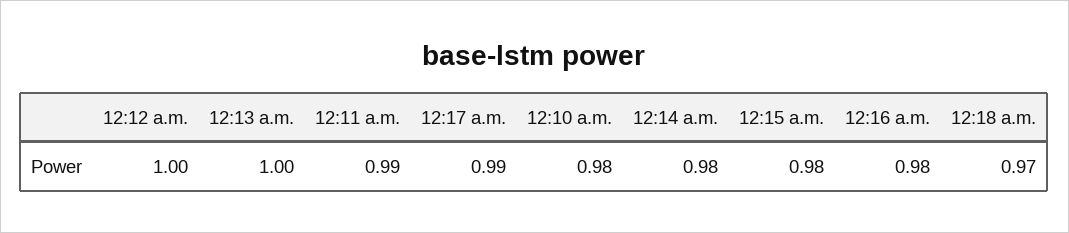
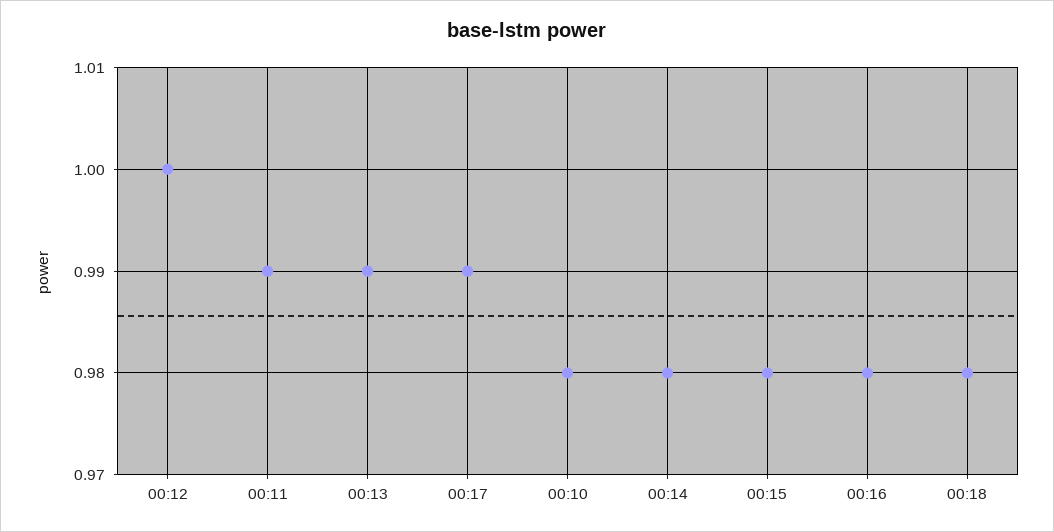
12:13 a.m.: 1 -> 0.99
12:18 a.m.: 0.97 -> 0.98

